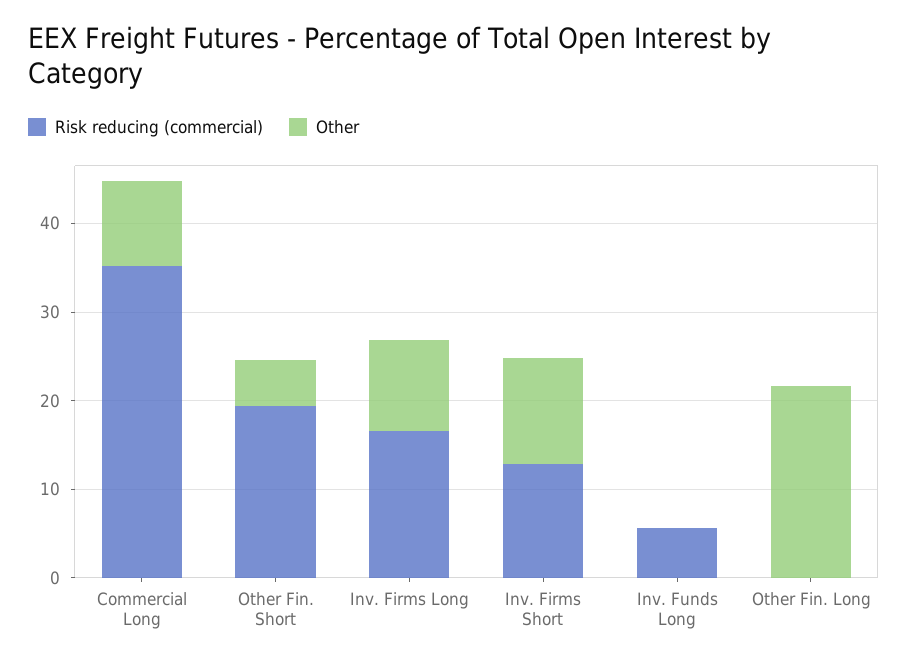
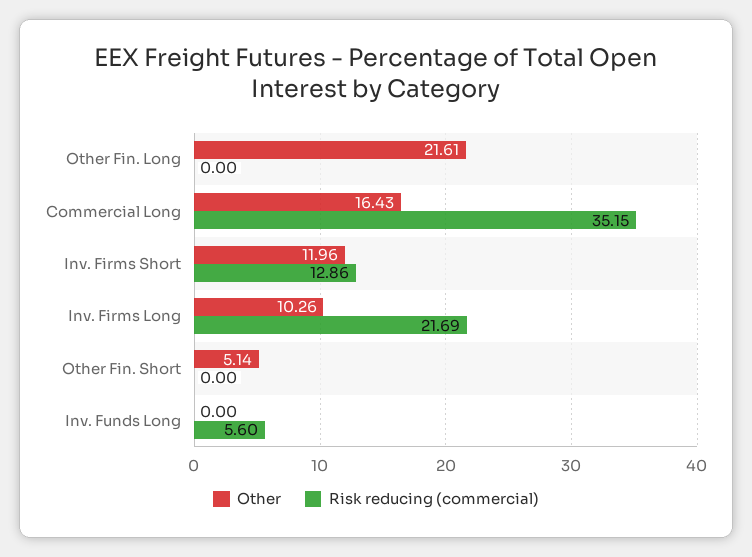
Other, Commercial Long: 10 -> 16.43
Risk reducing (commercial), Other Fin. Short: 20 -> 0
Risk reducing (commercial), Inv. Firms Long: 16 -> 21.69

